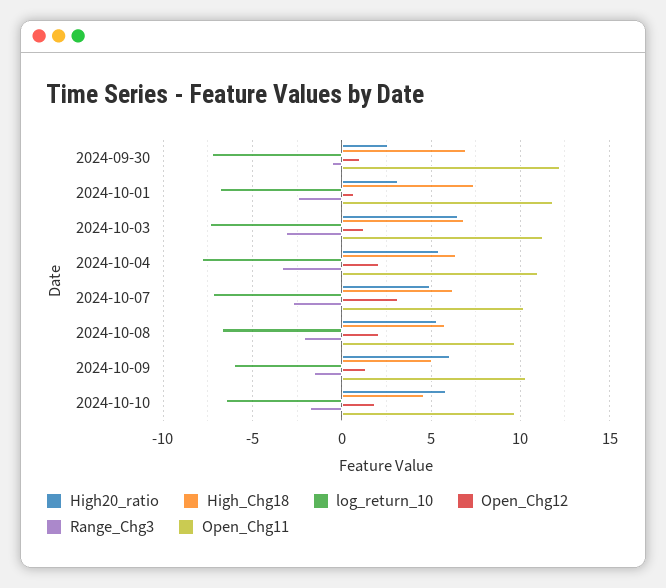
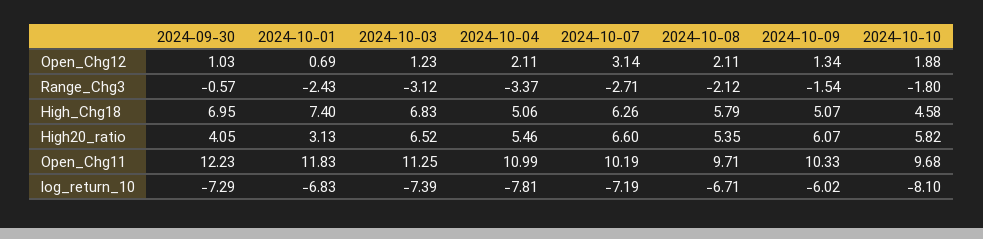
High20_ratio, 2024-09-30: 2.5 -> 4.05
High_Chg18, 2024-10-04: 6.5 -> 5.06
High20_ratio, 2024-10-07: 5 -> 6.6
log_return_10, 2024-10-10: -6.5 -> -8.1

